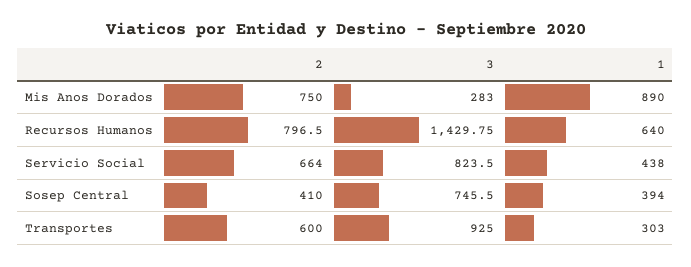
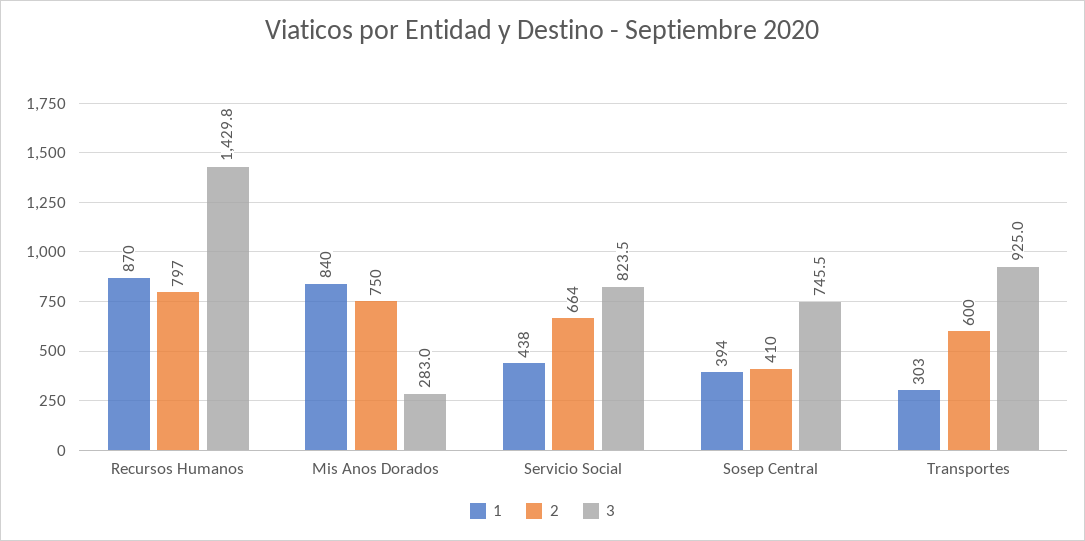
1, Mis Anos Dorados: 890 -> 840
1, Recursos Humanos: 640 -> 870

